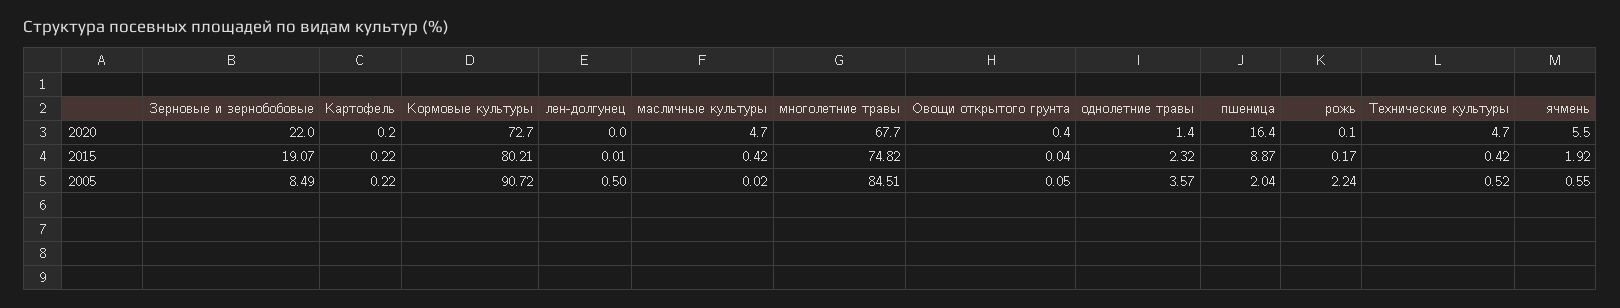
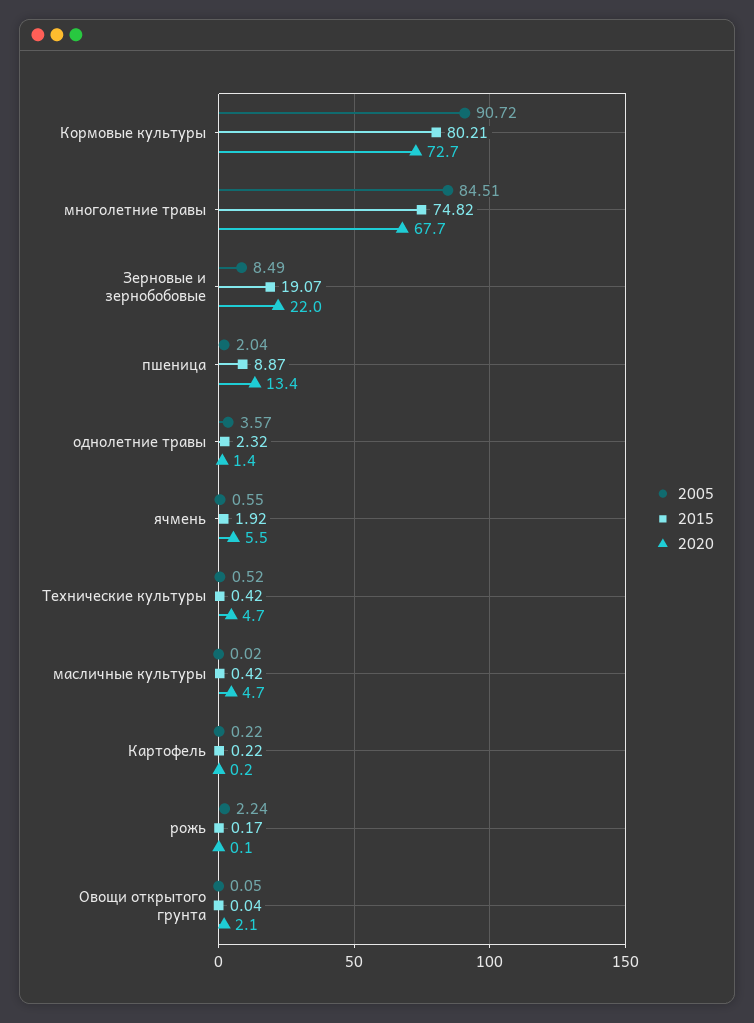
2020, лен-долгунец: 0 -> none
2020, Овощи открытого грунта: 0.4 -> 2.1
2020, пшеница: 16.4 -> 13.4
2015, лен-долгунец: 0.01 -> none
2005, лен-долгунец: 0.5 -> none

